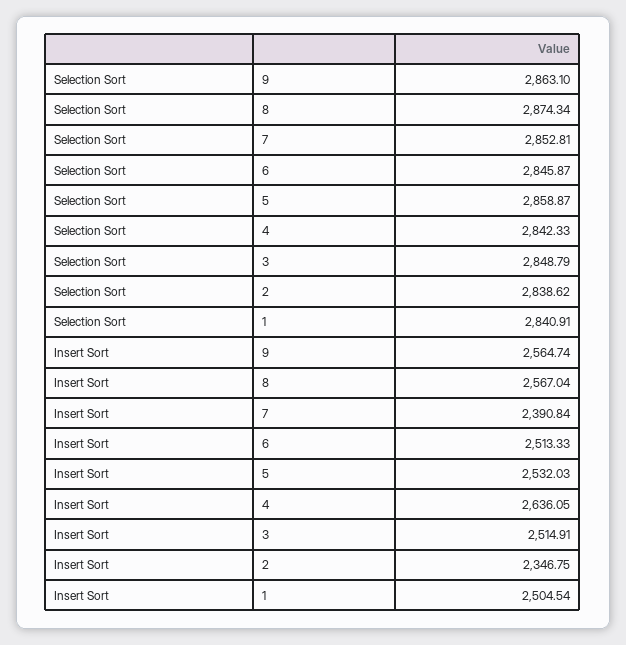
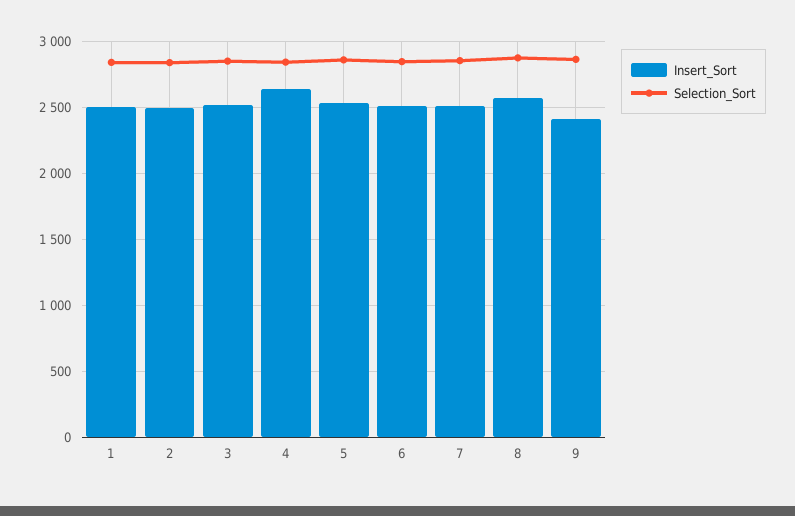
Insert Sort, 9: 2564.74 -> 2400
Insert Sort, 7: 2390.84 -> 2500
Insert Sort, 2: 2346.75 -> 2500

